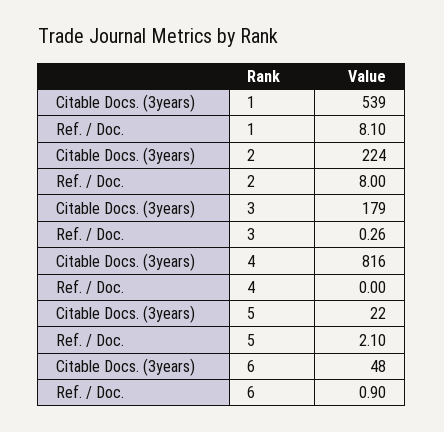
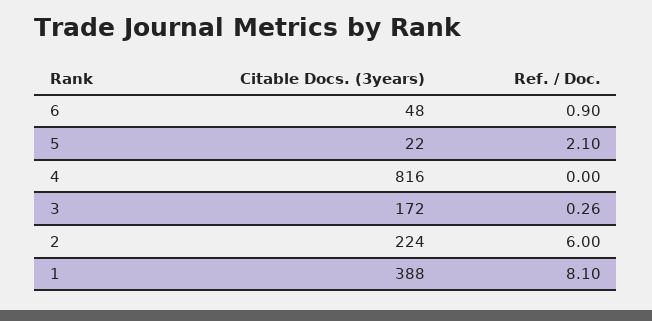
Citable Docs. (3years), 1: 539 -> 388
Ref. / Doc., 2: 8 -> 6
Citable Docs. (3years), 3: 179 -> 172

